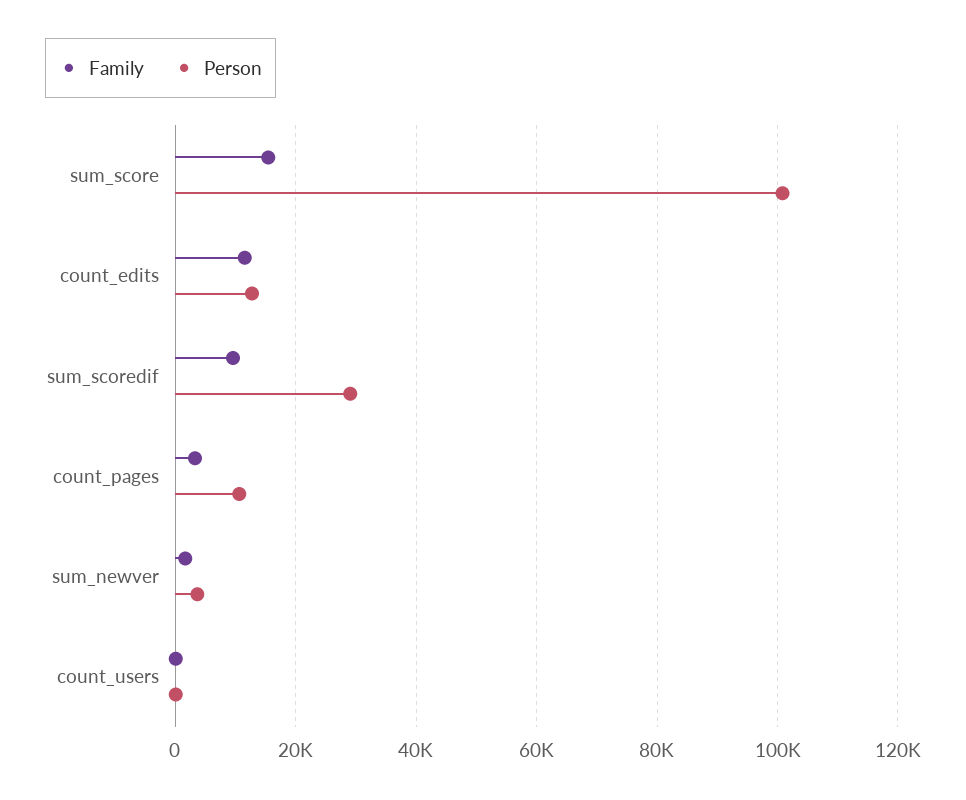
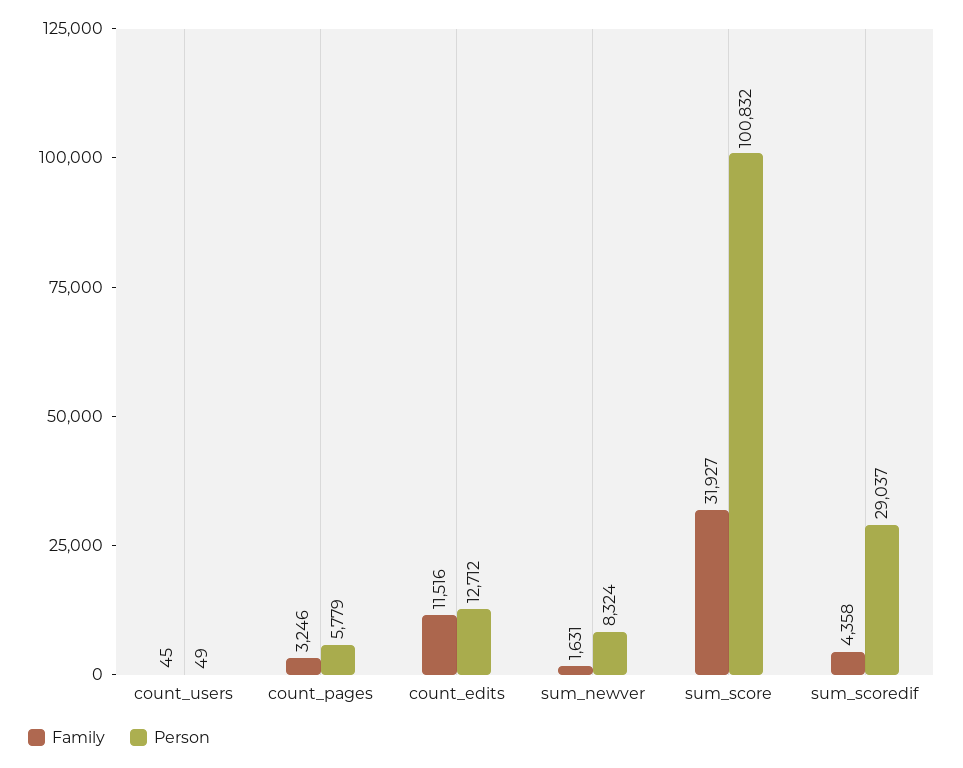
Family, sum_score: 16000 -> 31927
Family, sum_scoredif: 10000 -> 4358
Person, count_pages: 10000 -> 5779
Person, sum_newver: 4000 -> 8324

